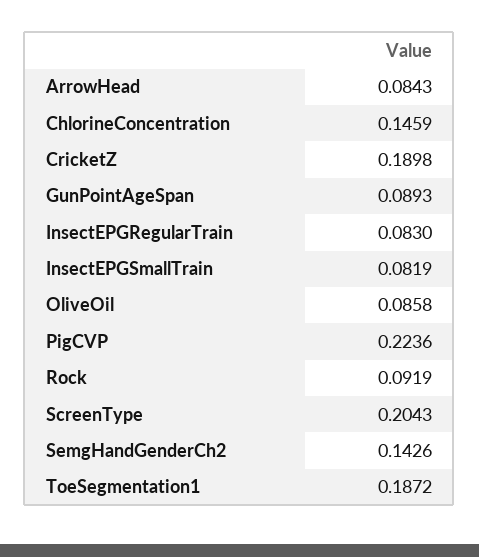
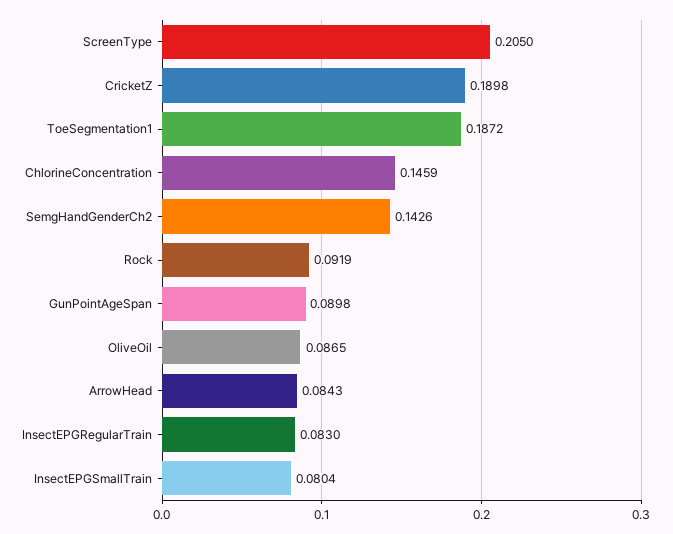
GunPointAgeSpan: 0.0893 -> 0.0898
InsectEPGSmallTrain: 0.0819 -> 0.0804
OliveOil: 0.0858 -> 0.0865
PigCVP: 0.2236 -> none
ScreenType: 0.2043 -> 0.205

